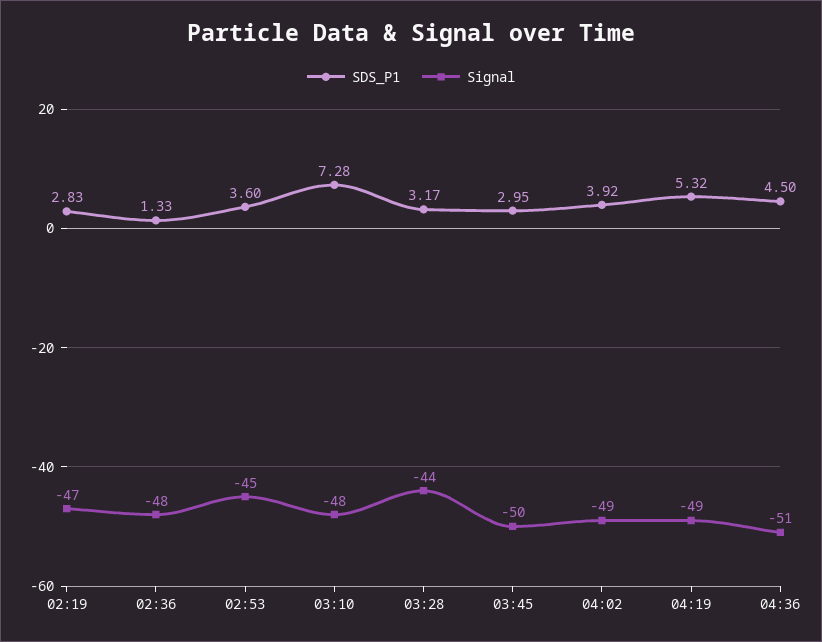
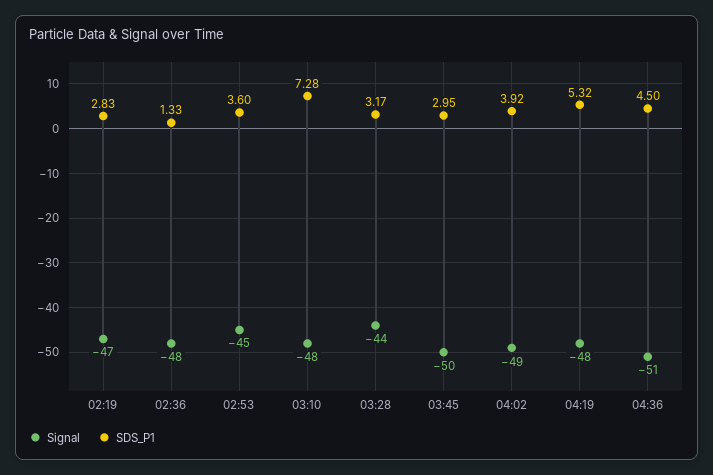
Signal, 04:19: -49 -> -48

